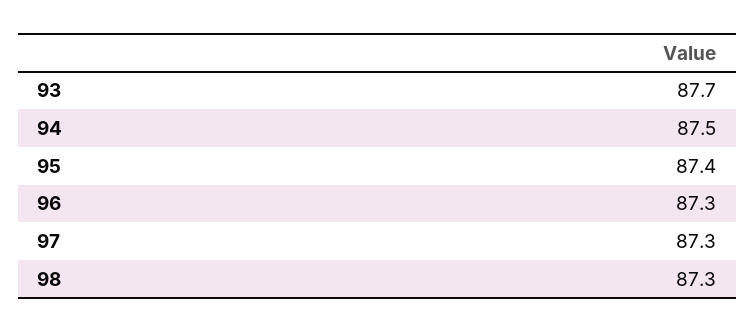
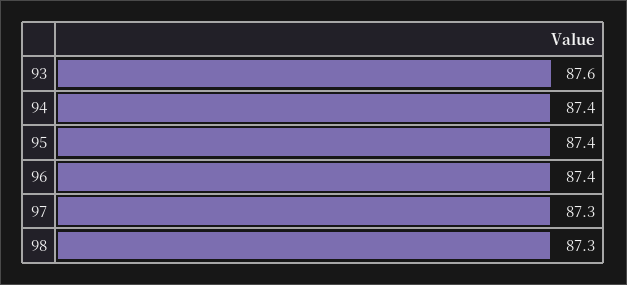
93: 87.7 -> 87.6
94: 87.5 -> 87.4
96: 87.3 -> 87.4

